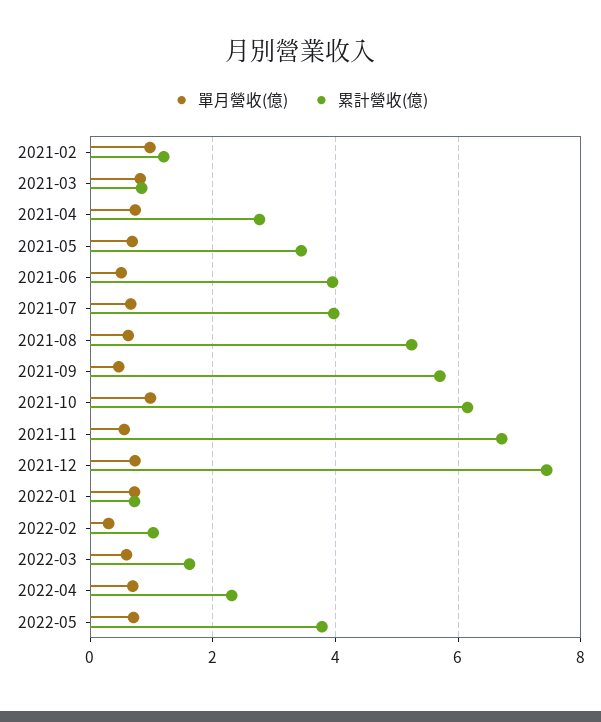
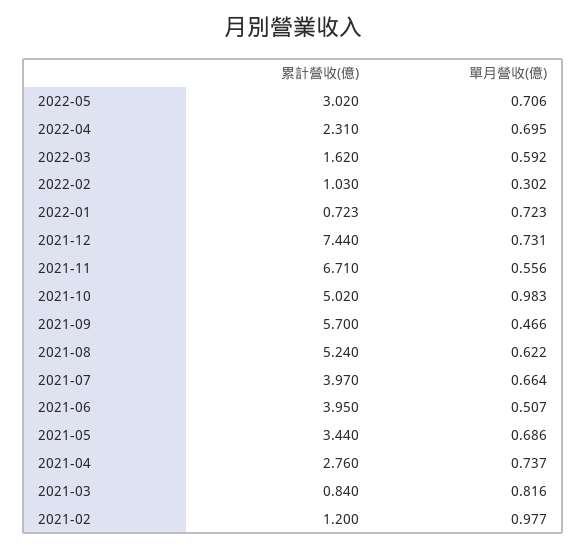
累計營收(億), 2021-10: 6.2 -> 5.02
累計營收(億), 2022-05: 3.8 -> 3.02

